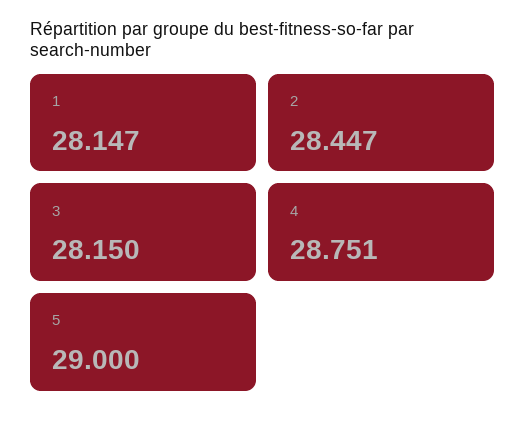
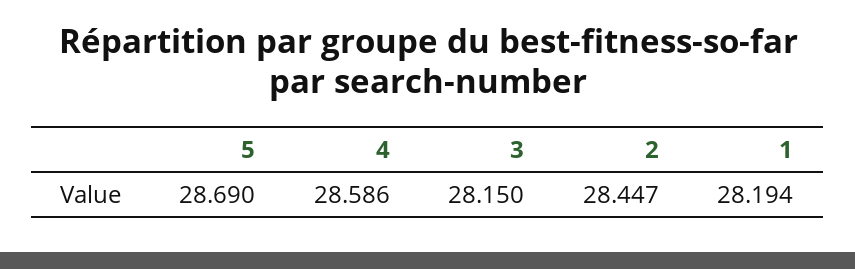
1: 28.147 -> 28.194
4: 28.751 -> 28.586
5: 29 -> 28.69

